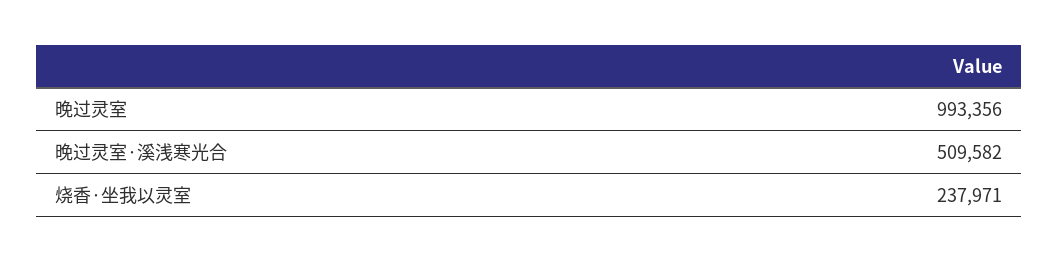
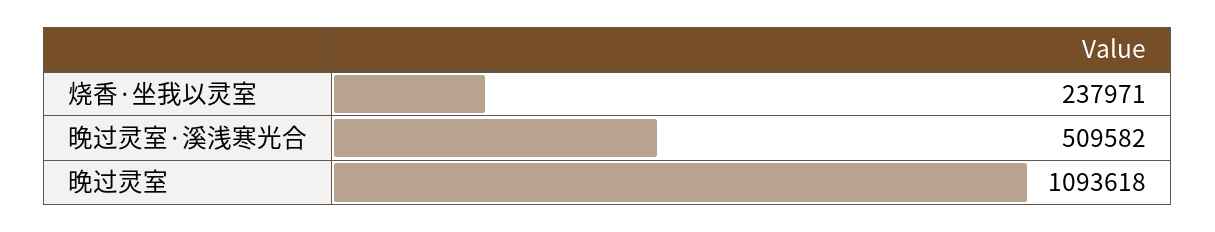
晚过灵室: 993356 -> 1093618

